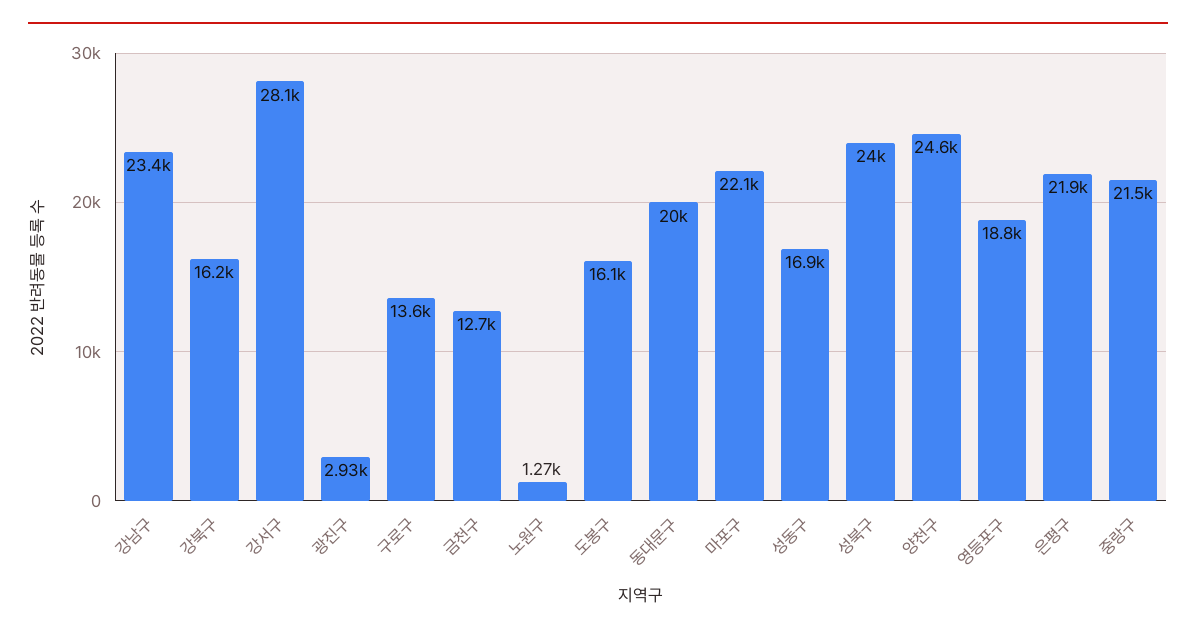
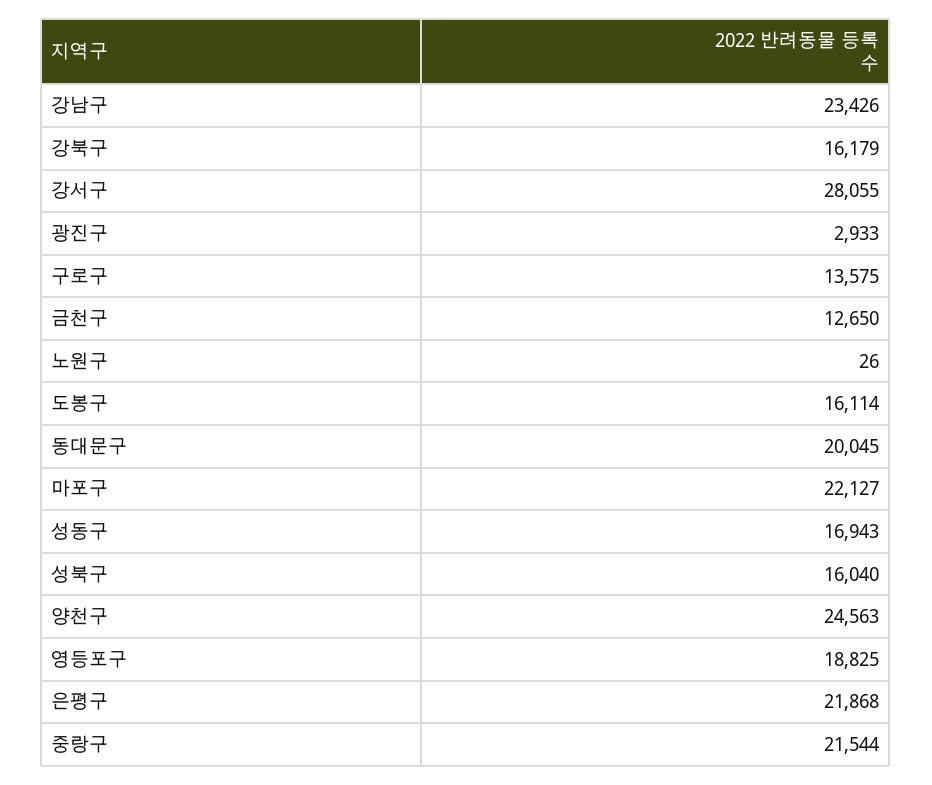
노원구: 1270 -> 26
성북구: 24000 -> 16040

